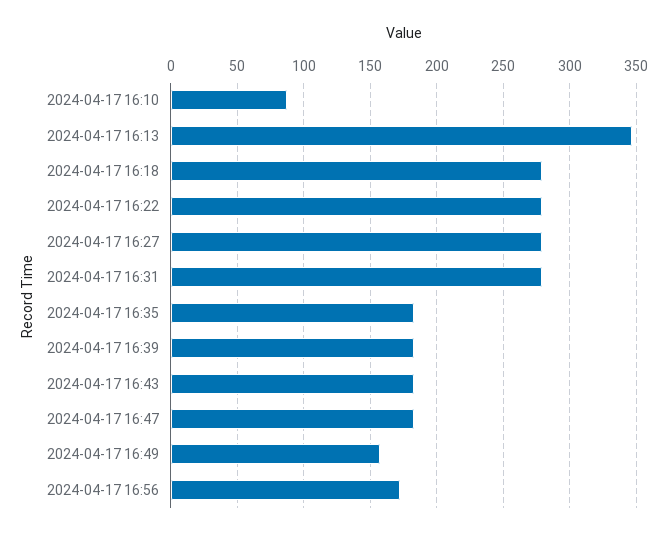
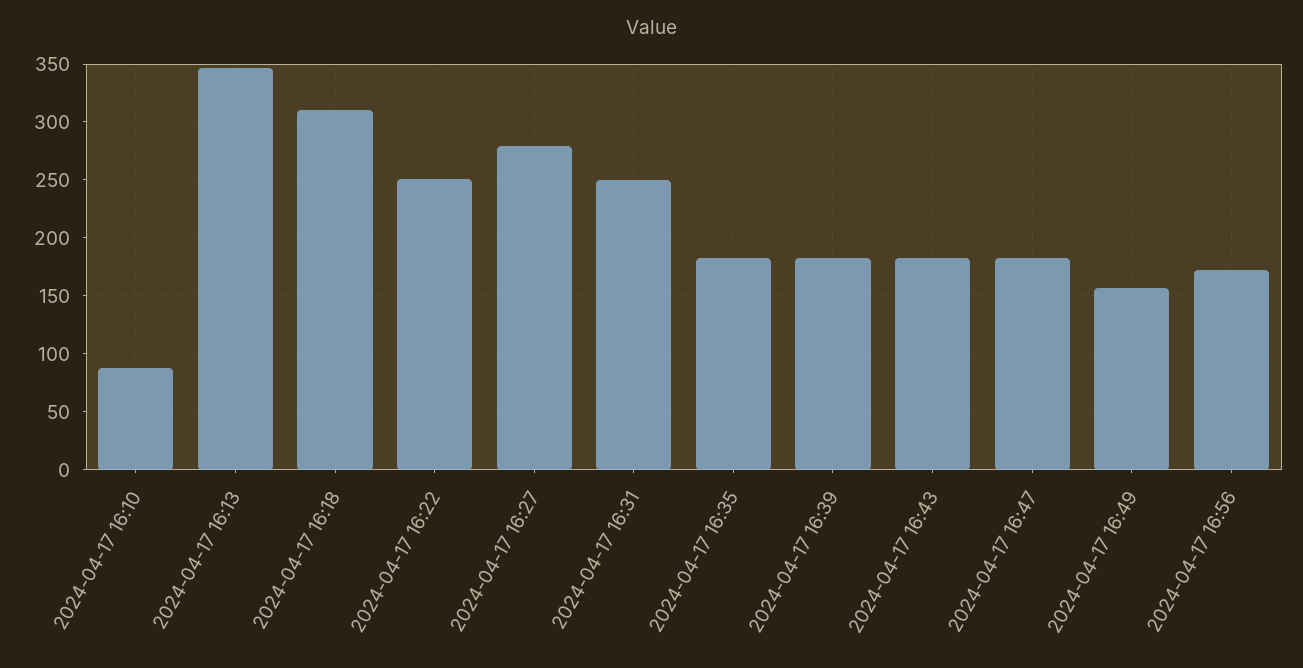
2024-04-17 16:18: 280 -> 310
2024-04-17 16:22: 280 -> 250
2024-04-17 16:31: 280 -> 250

